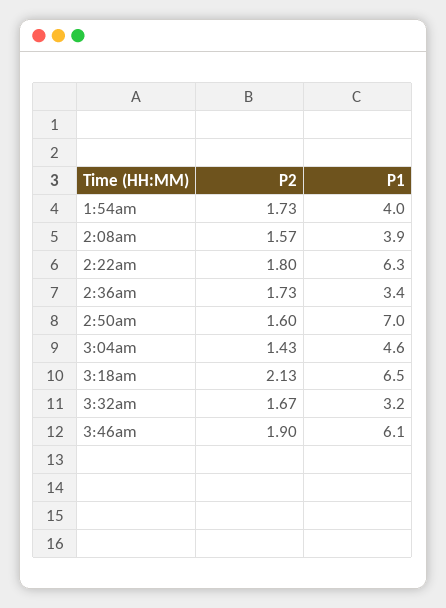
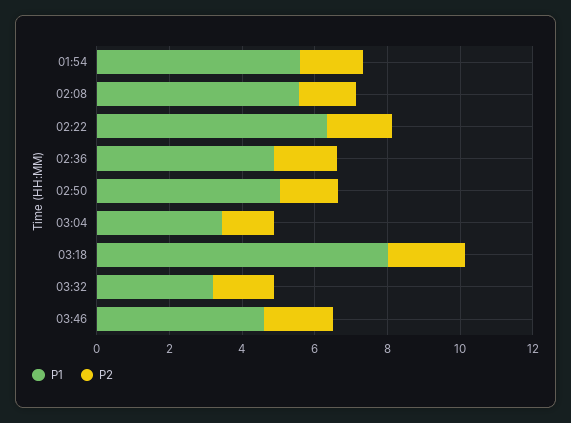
P1, 1:54am: 4 -> 5.5
P1, 2:08am: 3.9 -> 5.5
P1, 2:36am: 3.4 -> 5
P1, 2:50am: 7 -> 5
P1, 3:04am: 4.6 -> 3.5
P1, 3:18am: 6.5 -> 8
P1, 3:46am: 6.1 -> 4.5

